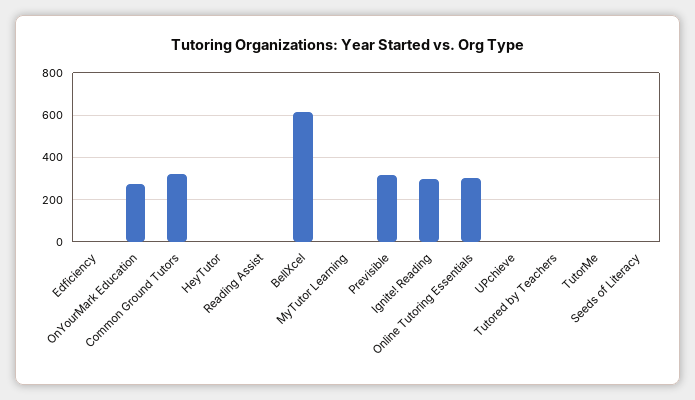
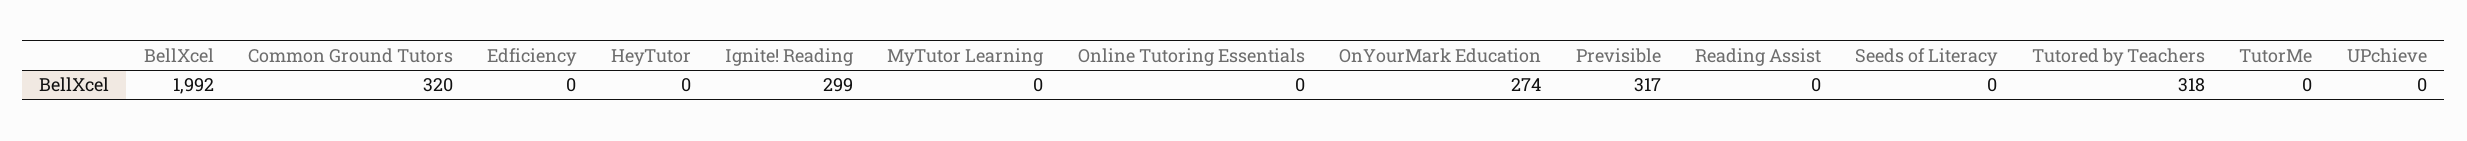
BellXcel: 600 -> 1992
Online Tutoring Essentials: 300 -> 0
Tutored by Teachers: 0 -> 318

